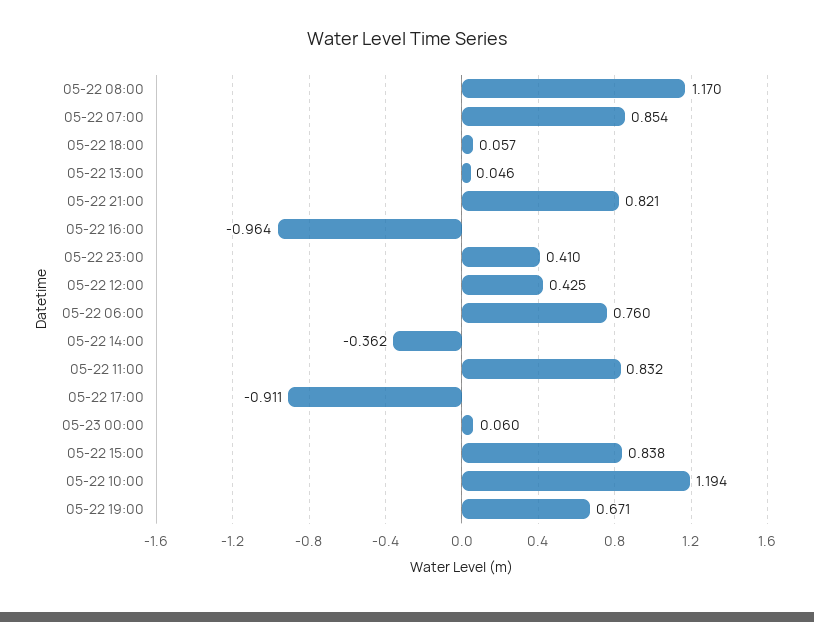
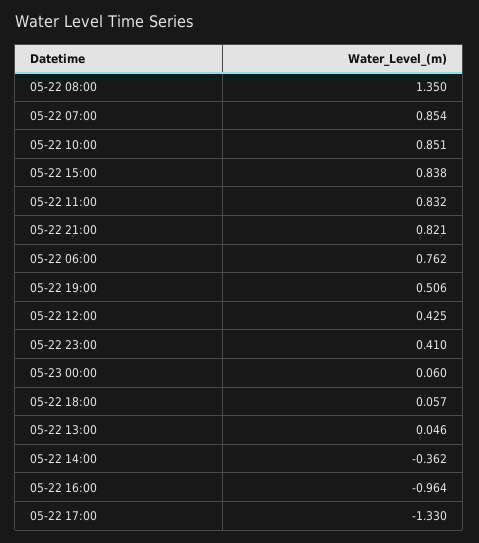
05-22 08:00: 1.17 -> 1.35
05-22 06:00: 0.76 -> 0.762
05-22 17:00: -0.911 -> -1.33
05-22 10:00: 1.194 -> 0.851
05-22 19:00: 0.671 -> 0.506

